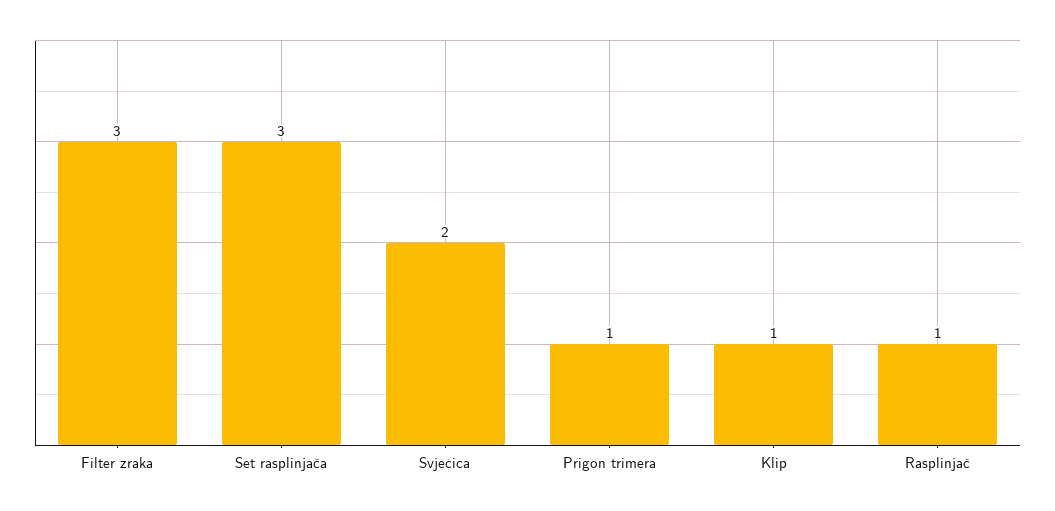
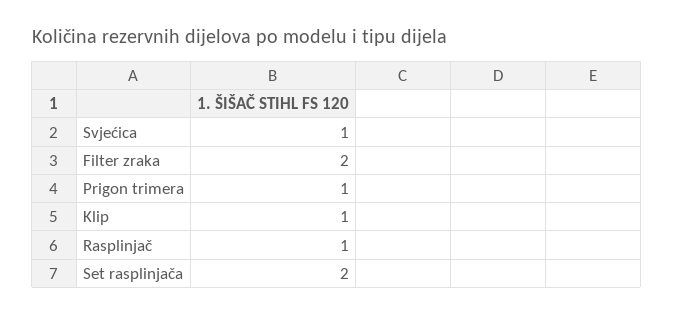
Filter zraka: 3 -> 2
Set rasplinjača: 3 -> 2
Svjećica: 2 -> 1

